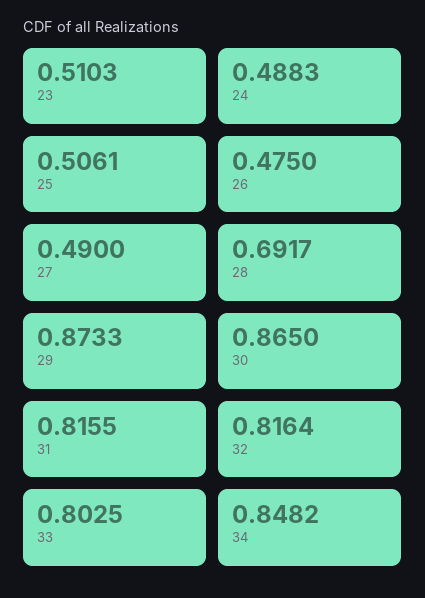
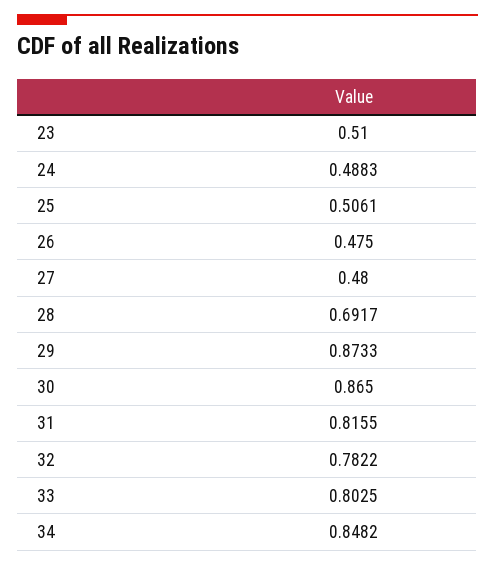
23: 0.5103 -> 0.51
27: 0.49 -> 0.48
32: 0.8164 -> 0.7822

